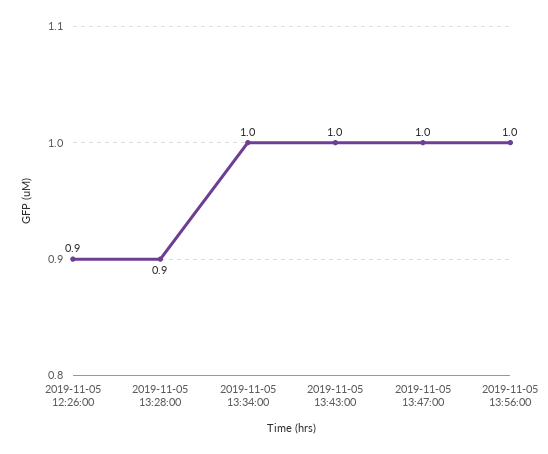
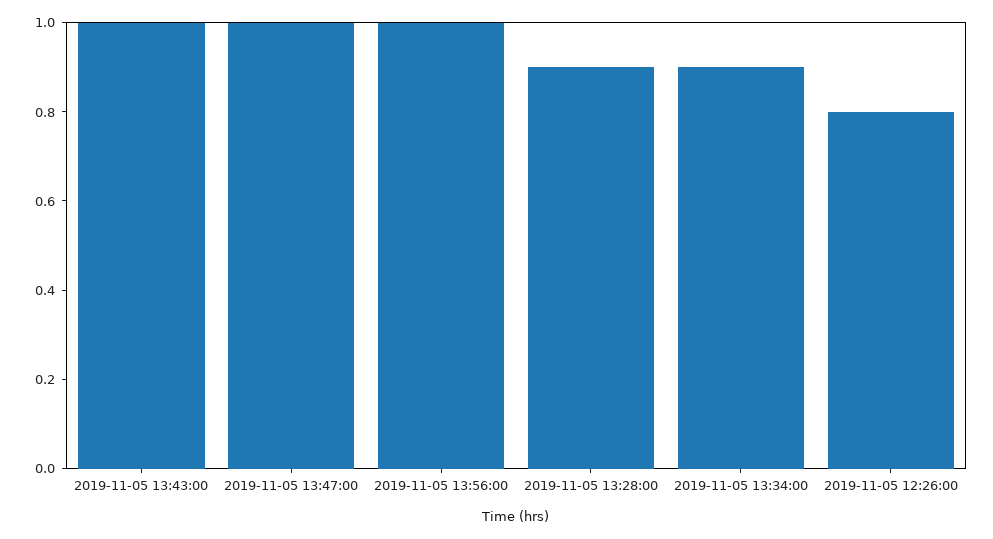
2019-11-05 12:26:00: 0.9 -> 0.8
2019-11-05 13:34:00: 1 -> 0.9

